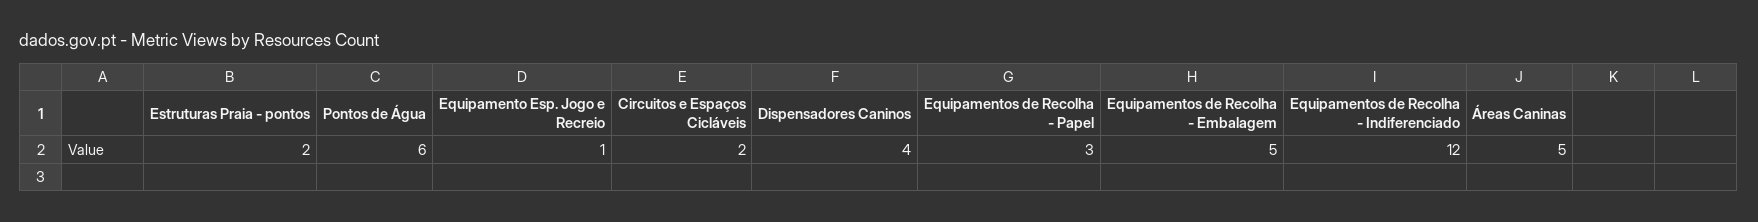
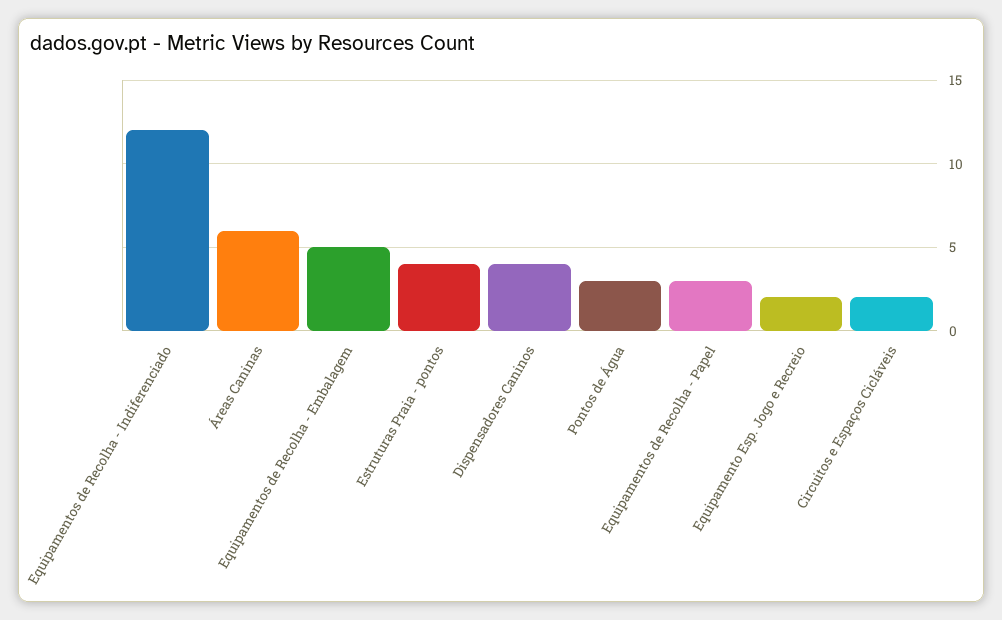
Estruturas Praia - pontos: 2 -> 4
Pontos de Água: 6 -> 3
Equipamento Esp. Jogo e Recreio: 1 -> 2
Áreas Caninas: 5 -> 6

